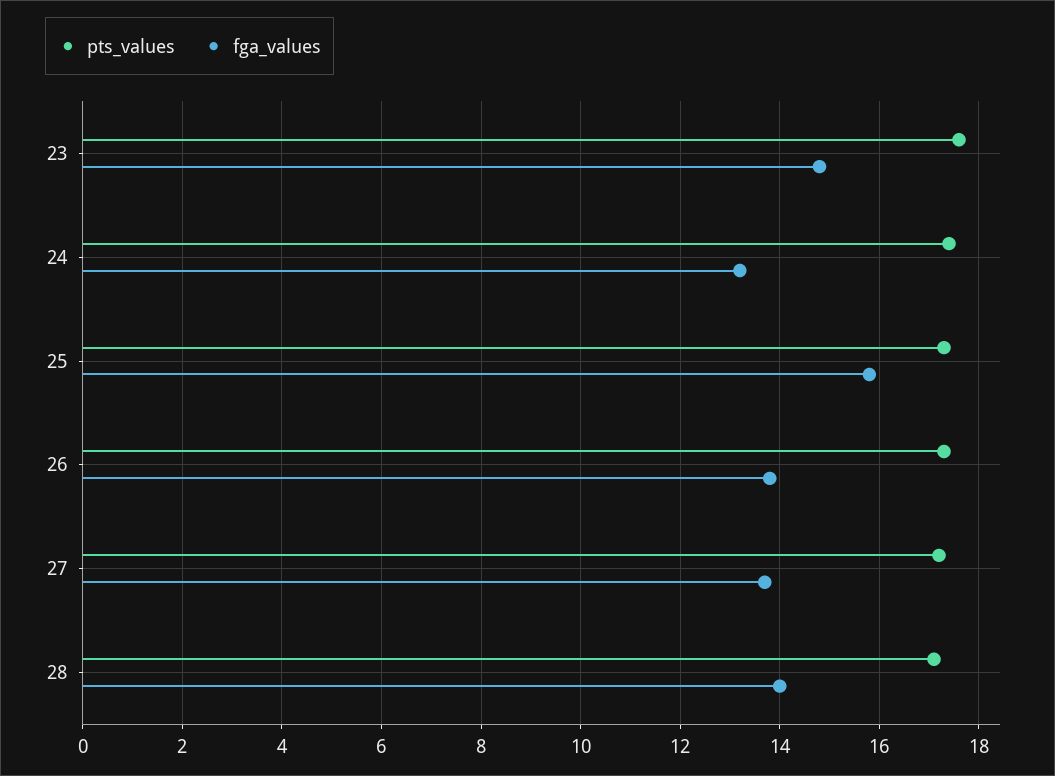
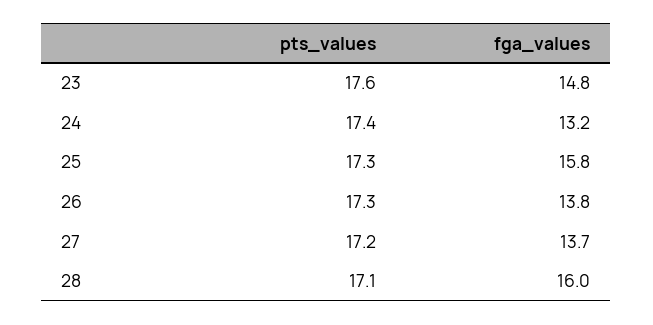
fga_values, 28: 14 -> 16

